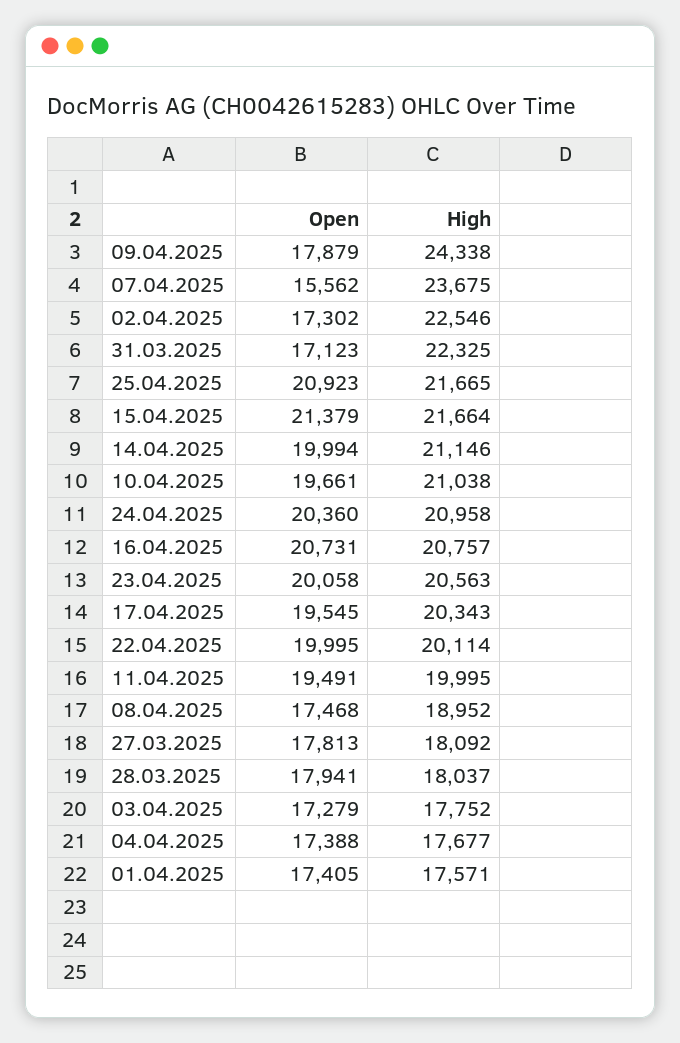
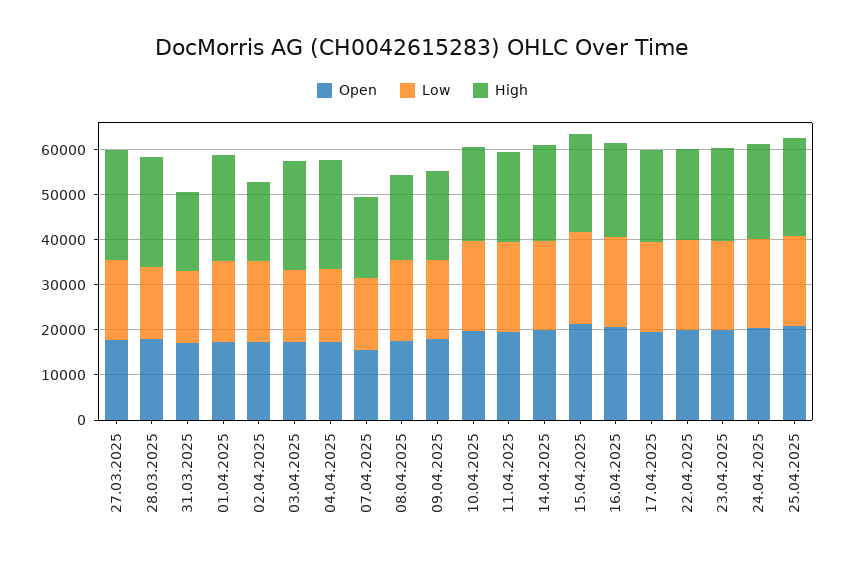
High, 09.04.2025: 24338 -> 20000
High, 07.04.2025: 23675 -> 18000
High, 02.04.2025: 22546 -> 18000
High, 31.03.2025: 22325 -> 18000
High, 27.03.2025: 18092 -> 24000
High, 28.03.2025: 18037 -> 24000
High, 03.04.2025: 17752 -> 24000
High, 04.04.2025: 17677 -> 24000
High, 01.04.2025: 17571 -> 24000
Low, 27.03.2025: none -> 18000
Low, 28.03.2025: none -> 16000
Low, 31.03.2025: none -> 16000
Low, 01.04.2025: none -> 18000
Low, 02.04.2025: none -> 18000
Low, 03.04.2025: none -> 16000
Low, 04.04.2025: none -> 16000
Low, 07.04.2025: none -> 16000
Low, 08.04.2025: none -> 18000
Low, 09.04.2025: none -> 18000
Low, 10.04.2025: none -> 20000
Low, 11.04.2025: none -> 20000
Low, 14.04.2025: none -> 20000
Low, 15.04.2025: none -> 20000
Low, 16.04.2025: none -> 20000
Low, 17.04.2025: none -> 20000
Low, 22.04.2025: none -> 20000
Low, 23.04.2025: none -> 20000
Low, 24.04.2025: none -> 20000
Low, 25.04.2025: none -> 20000

